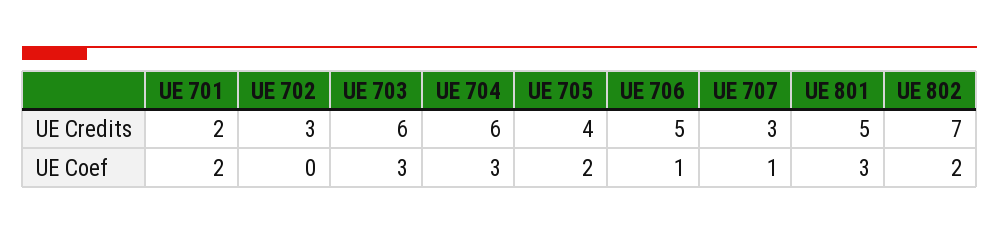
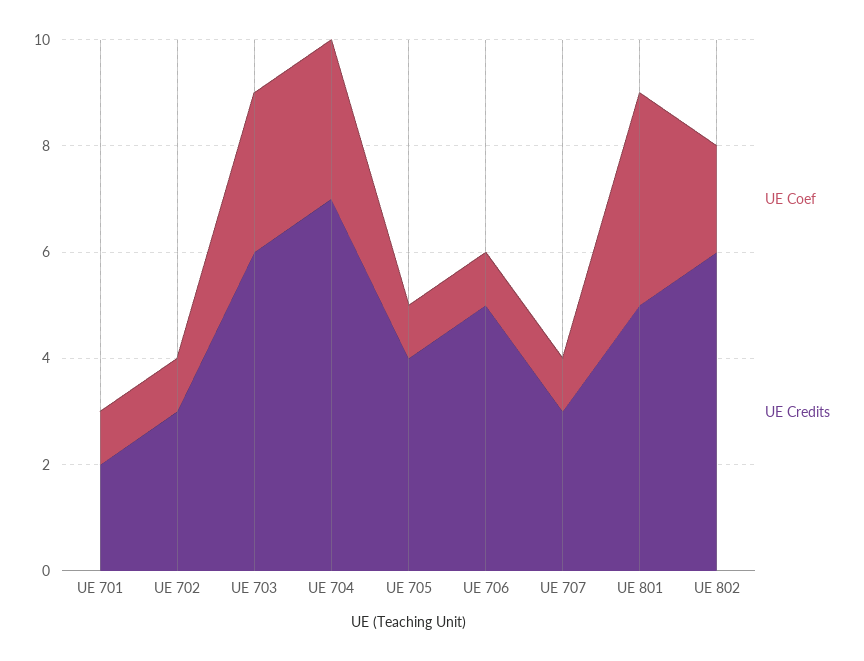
UE Credits, UE 704: 6 -> 7
UE Credits, UE 802: 7 -> 6
UE Coef, UE 701: 2 -> 1
UE Coef, UE 702: 0 -> 1
UE Coef, UE 705: 2 -> 1
UE Coef, UE 801: 3 -> 4

